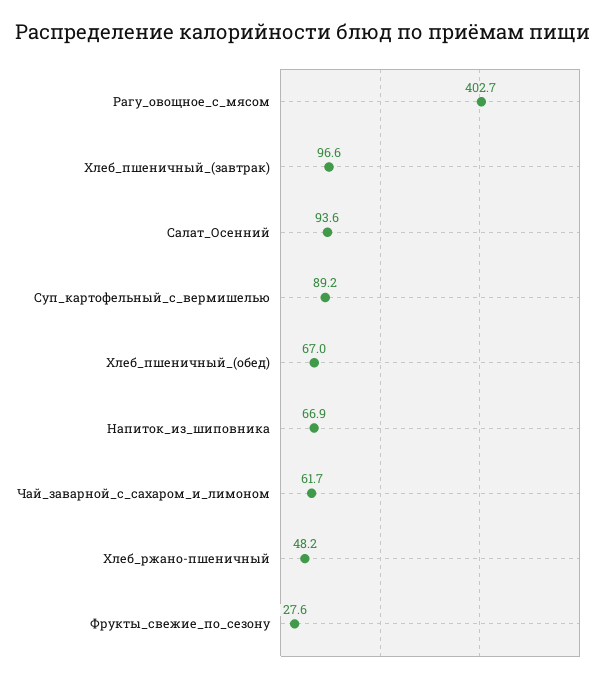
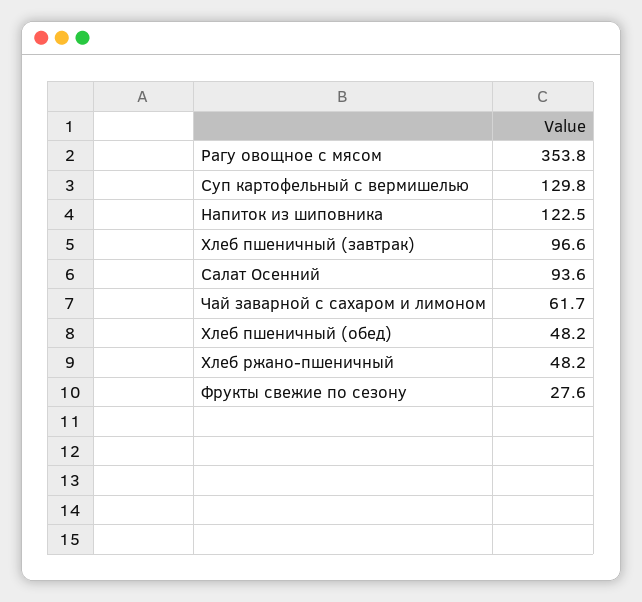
Рагу_овощное_с_мясом: 402.7 -> 353.8
Суп_картофельный_с_вермишелью: 89.2 -> 129.8
Хлеб_пшеничный_(обед): 67 -> 48.2
Напиток_из_шиповника: 66.9 -> 122.5

